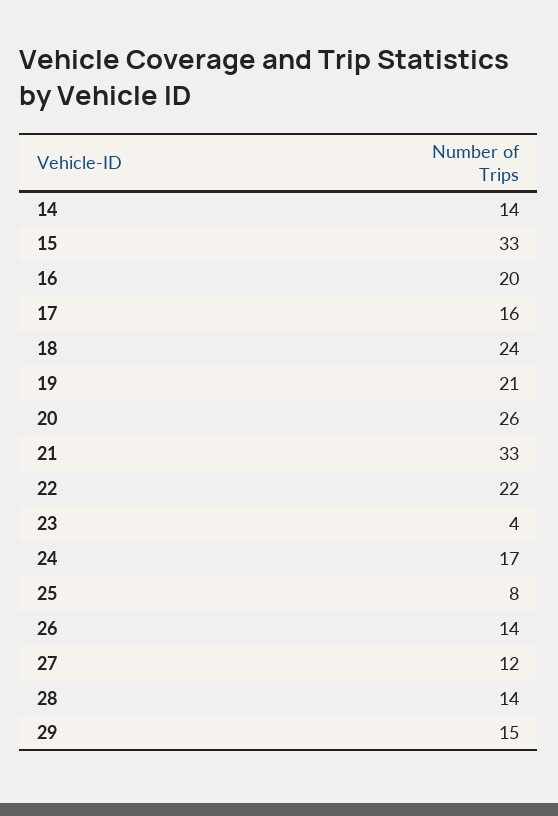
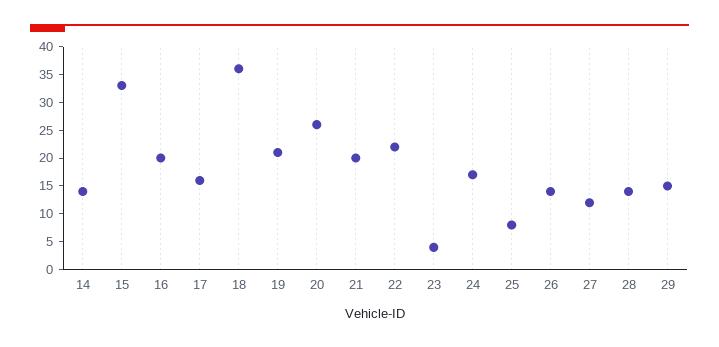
18: 24 -> 35
21: 33 -> 20

